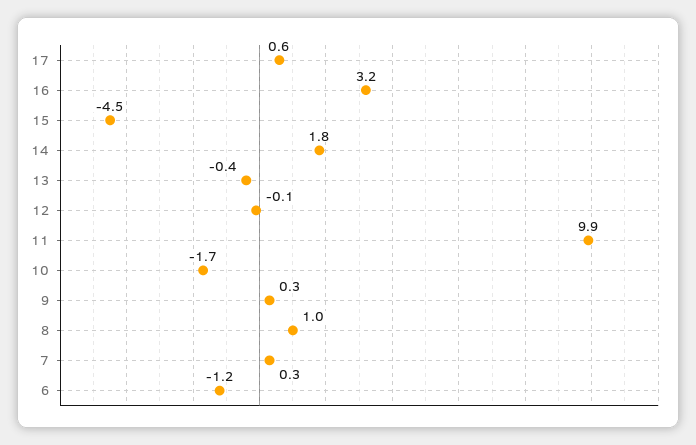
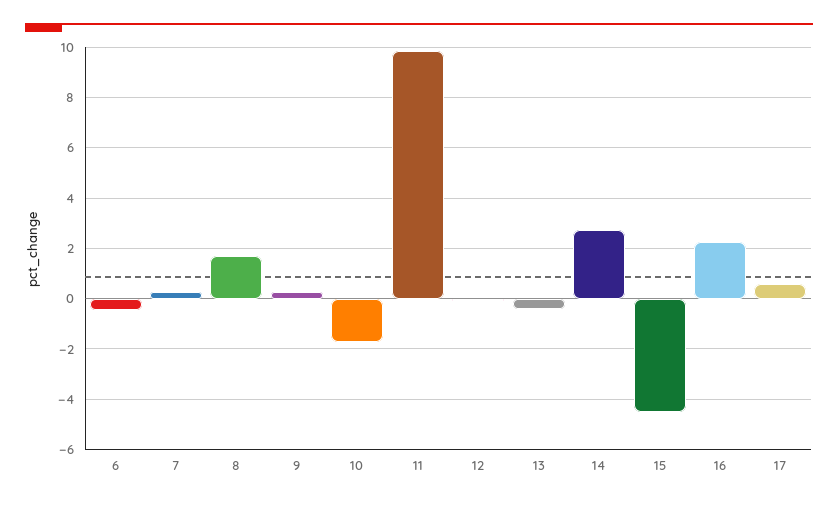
16: 3.2 -> 2.25
14: 1.8 -> 2.75
8: 1 -> 1.75
6: -1.2 -> -0.5

